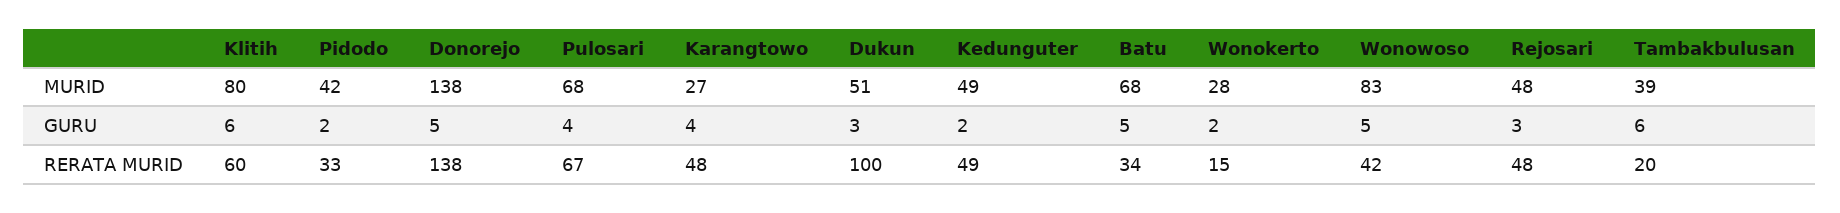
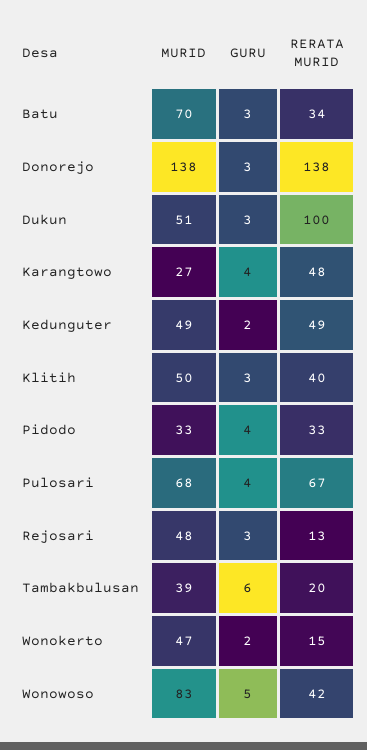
Klitih, MURID: 80 -> 50
Pidodo, MURID: 42 -> 33
Batu, MURID: 68 -> 70
Wonokerto, MURID: 28 -> 47
Klitih, GURU: 6 -> 3
Pidodo, GURU: 2 -> 4
Donorejo, GURU: 5 -> 3
Batu, GURU: 5 -> 3
Klitih, RERATA MURID: 60 -> 40
Rejosari, RERATA MURID: 48 -> 13

